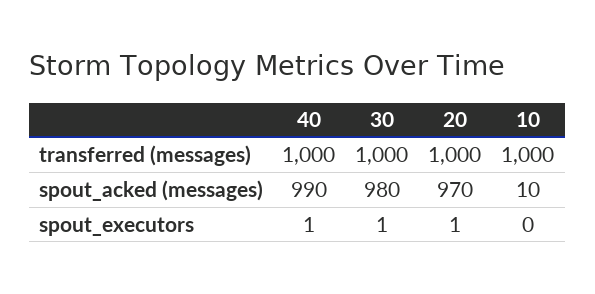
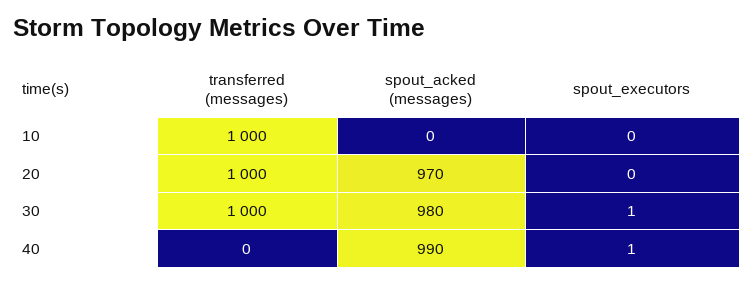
40, transferred (messages): 1000 -> 0
10, spout_acked (messages): 10 -> 0
20, spout_executors: 1 -> 0

